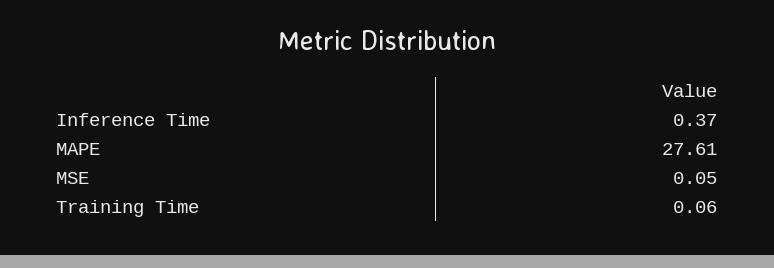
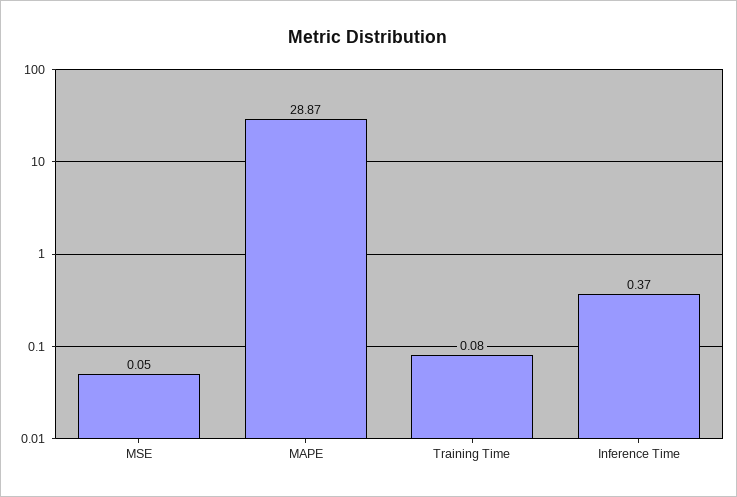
MAPE: 27.61 -> 28.87
Training Time: 0.06 -> 0.08

